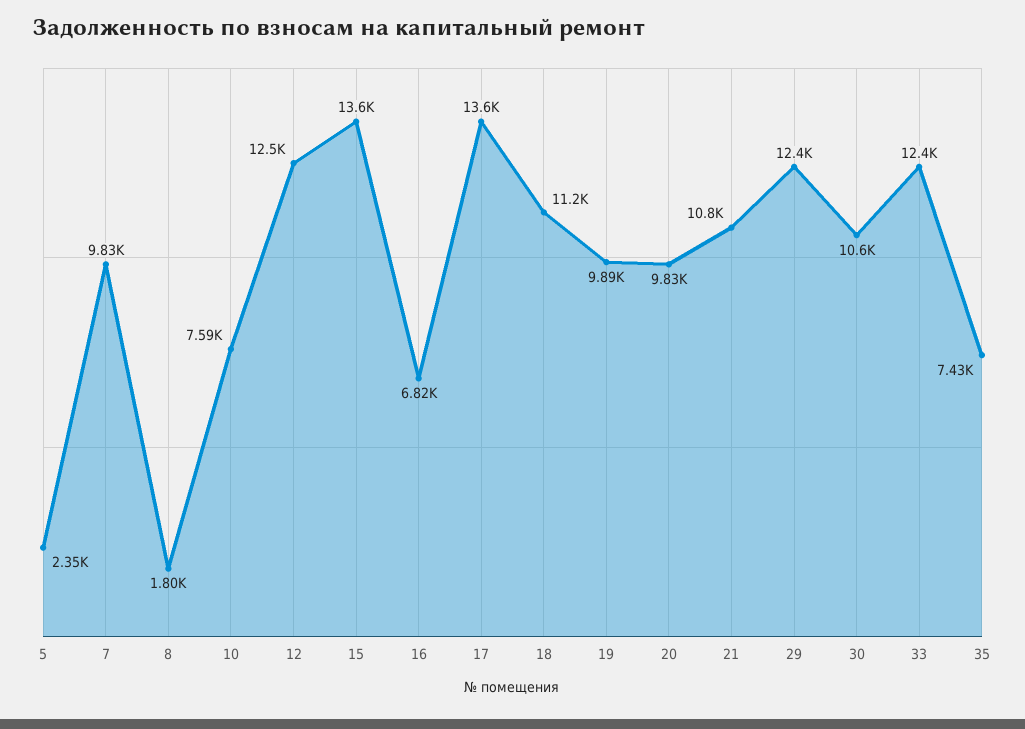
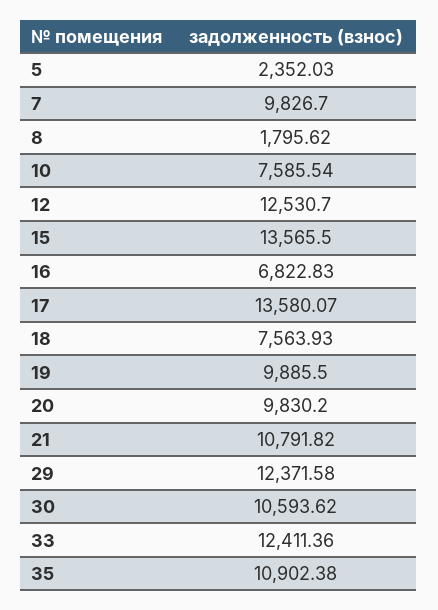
18: 11200 -> 7563.93
35: 7430 -> 10902.38

